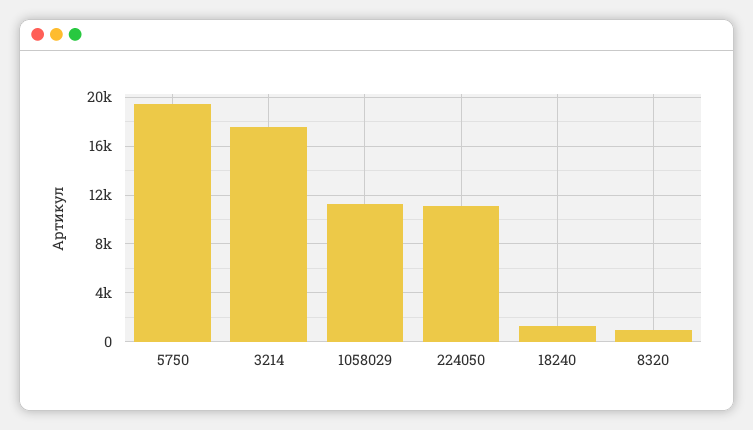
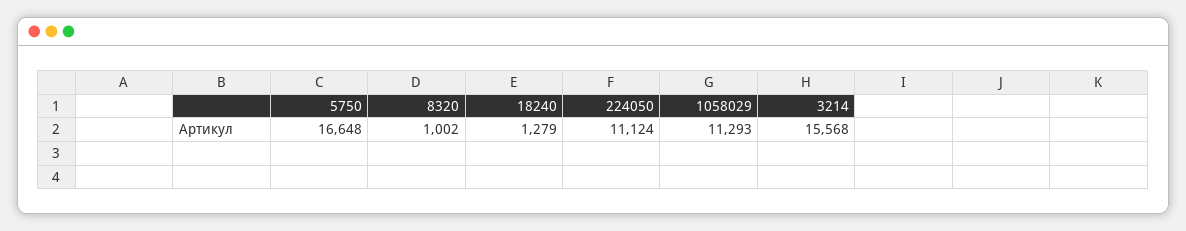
5750: 19500 -> 16648
3214: 17500 -> 15568

